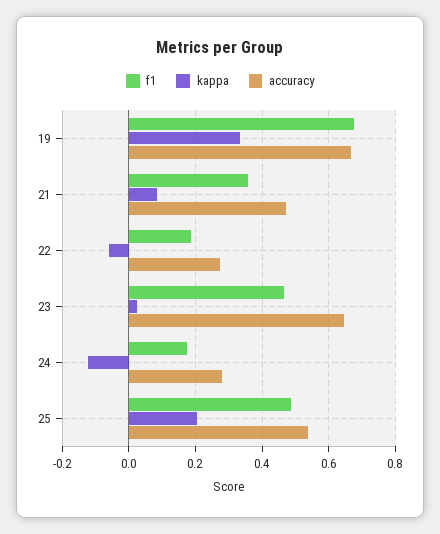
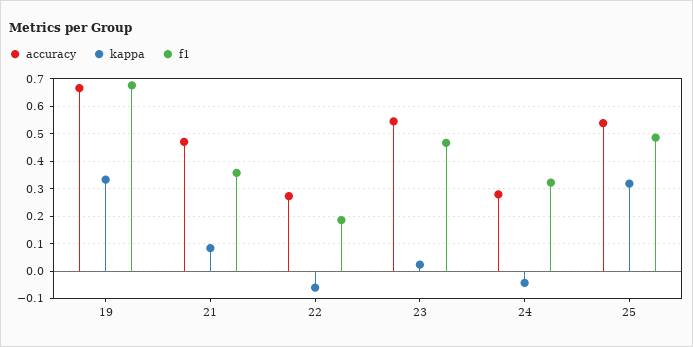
accuracy, 23: 0.64 -> 0.55
f1, 24: 0.18 -> 0.325
kappa, 24: -0.12 -> -0.05
kappa, 25: 0.2 -> 0.325

